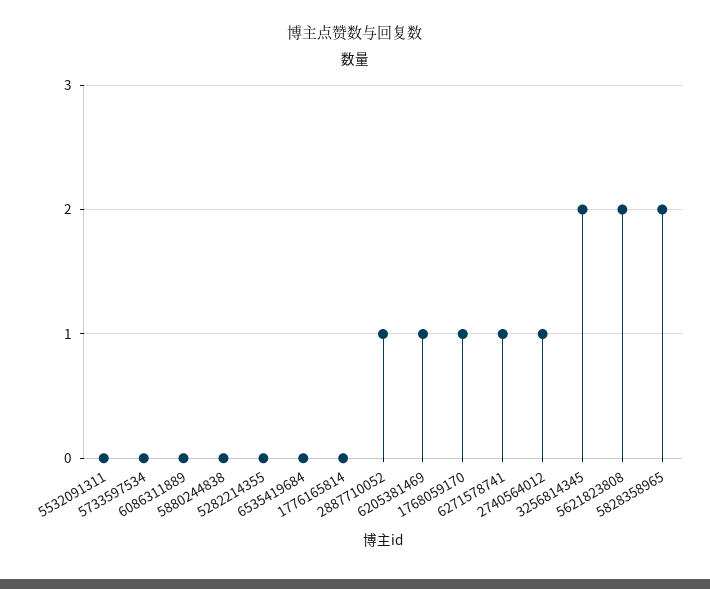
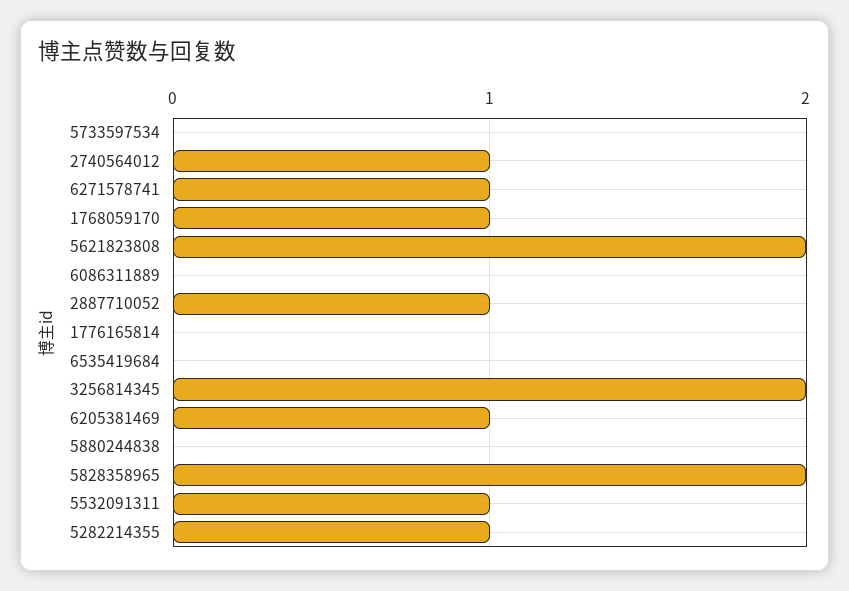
5532091311: 0 -> 1
5282214355: 0 -> 1

